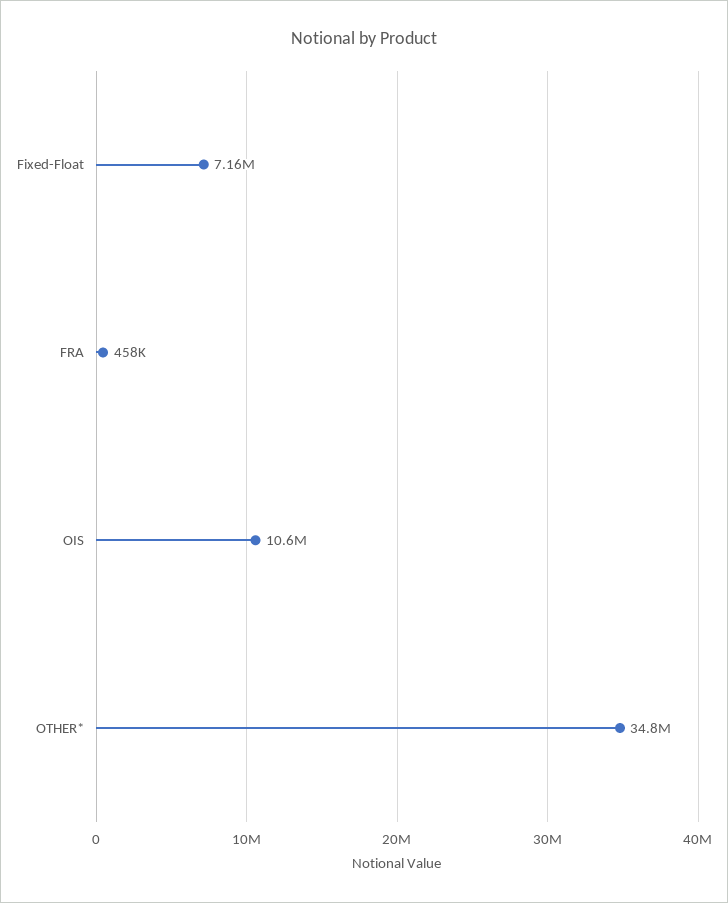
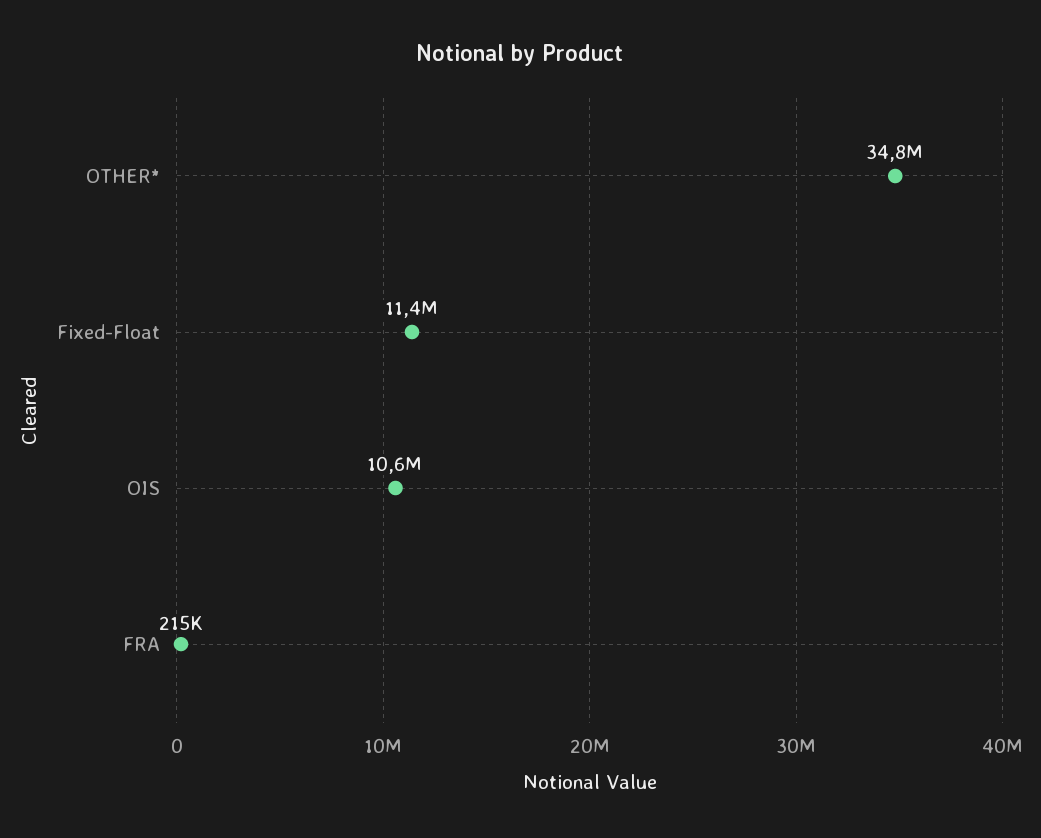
Fixed-Float: 7160000 -> 11400000
FRA: 458000 -> 215000

